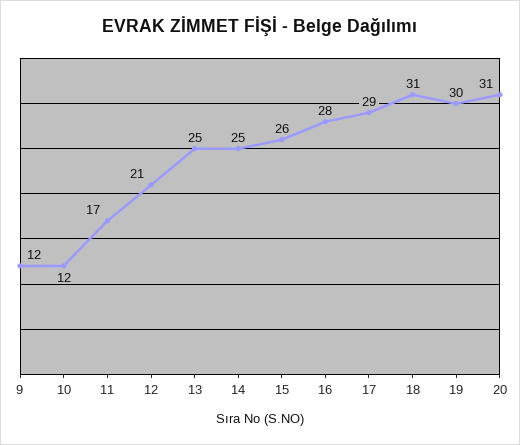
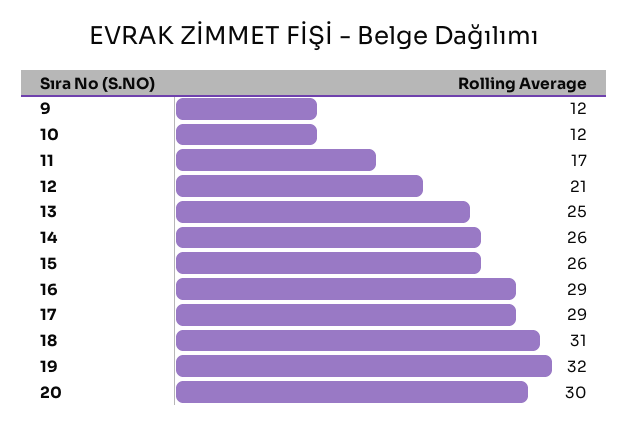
14: 25 -> 26
16: 28 -> 29
19: 30 -> 32
20: 31 -> 30

